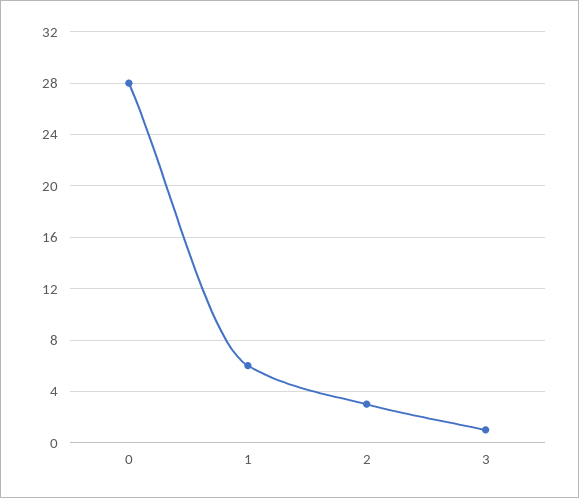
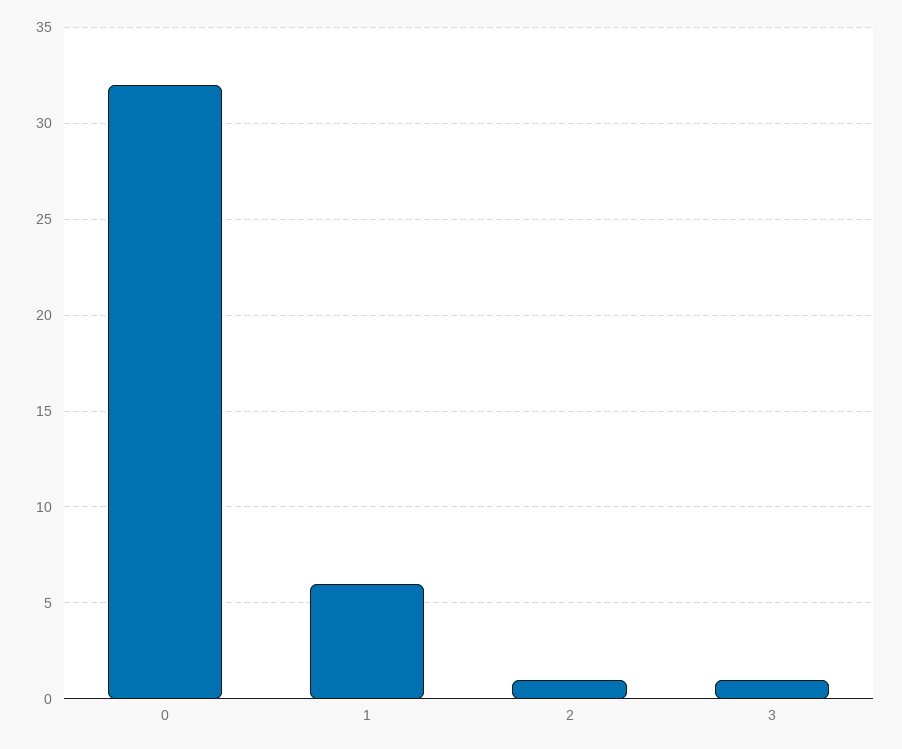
0: 28 -> 32
2: 3 -> 1

